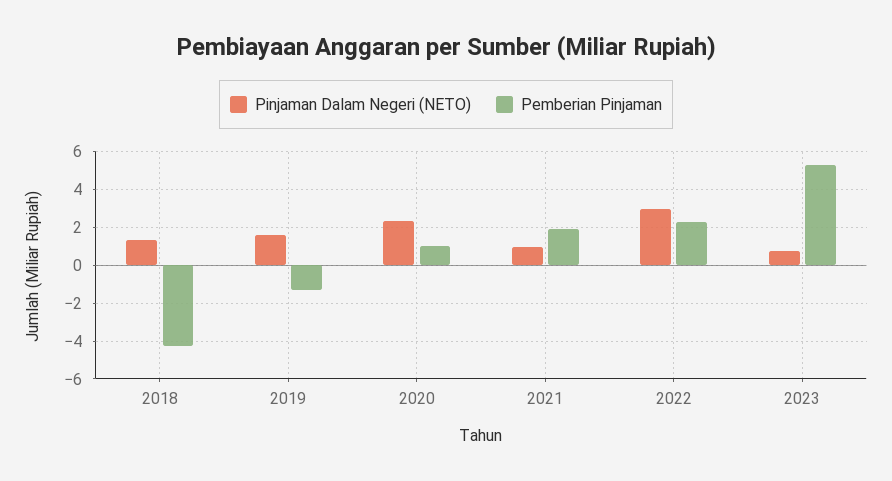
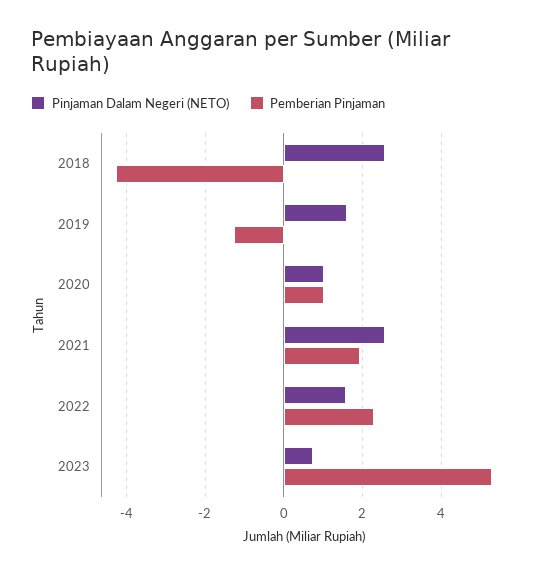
Pinjaman Dalam Negeri (NETO), 2018: 1.5 -> 2.6
Pinjaman Dalam Negeri (NETO), 2020: 2.5 -> 1
Pinjaman Dalam Negeri (NETO), 2021: 1 -> 2.6
Pinjaman Dalam Negeri (NETO), 2022: 3 -> 1.6

